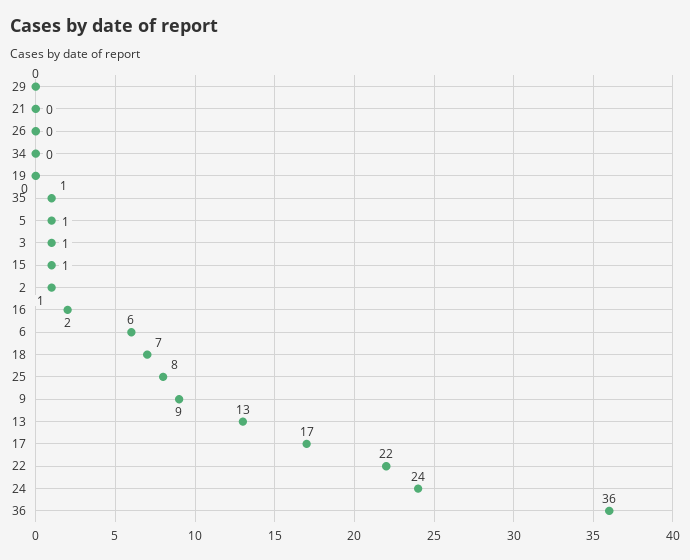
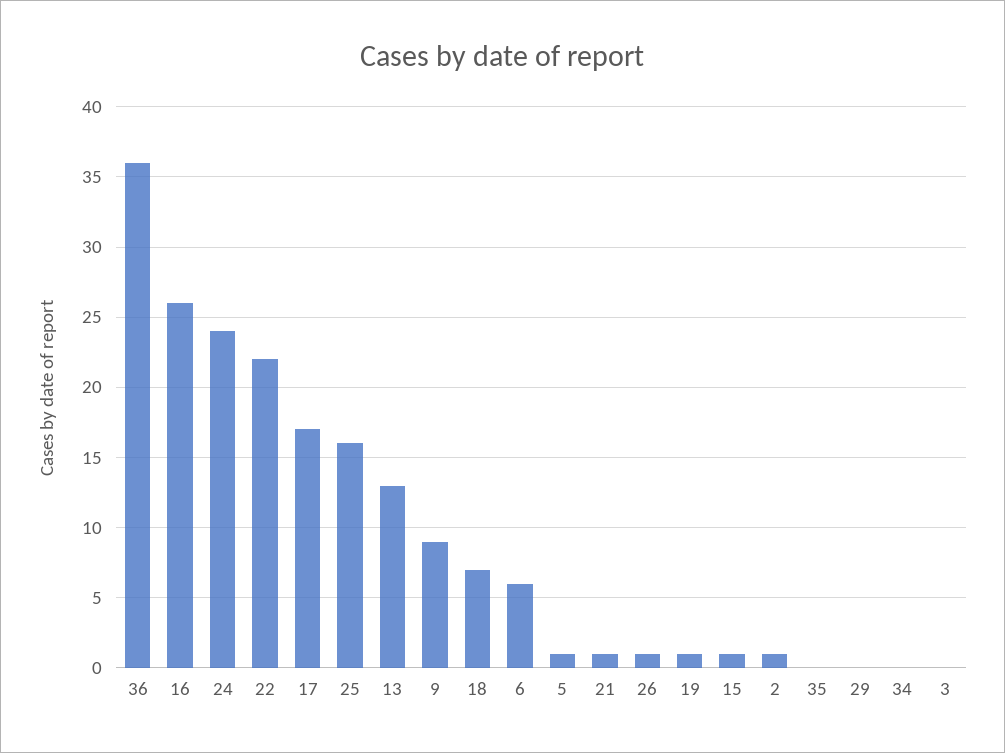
21: 0 -> 1
26: 0 -> 1
19: 0 -> 1
35: 1 -> 0
3: 1 -> 0
16: 2 -> 26
25: 8 -> 16

